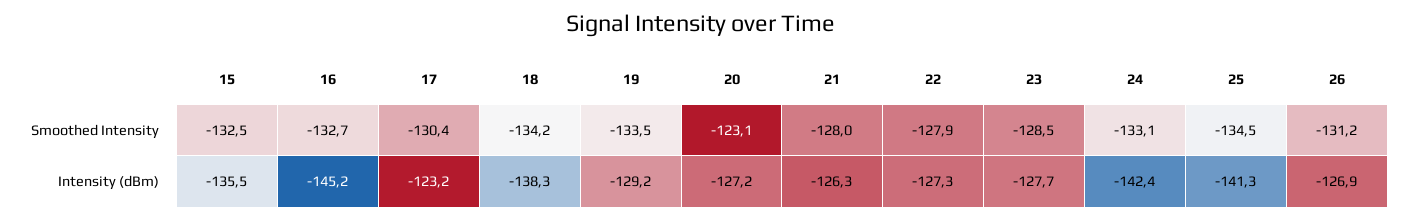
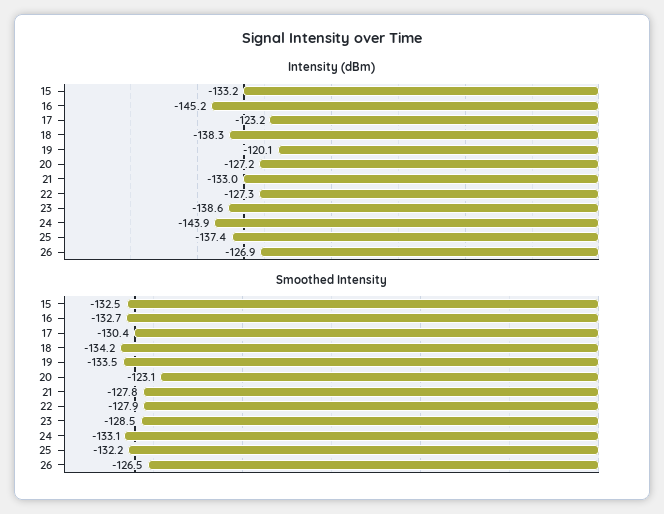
Smoothed Intensity, 21: -128 -> -127.8
Smoothed Intensity, 25: -134.5 -> -132.2
Smoothed Intensity, 26: -131.2 -> -126.5
Intensity (dBm), 15: -135.5 -> -133.2
Intensity (dBm), 19: -129.2 -> -120.1
Intensity (dBm), 21: -126.3 -> -133
Intensity (dBm), 23: -127.7 -> -138.6
Intensity (dBm), 24: -142.4 -> -143.9
Intensity (dBm), 25: -141.3 -> -137.4

